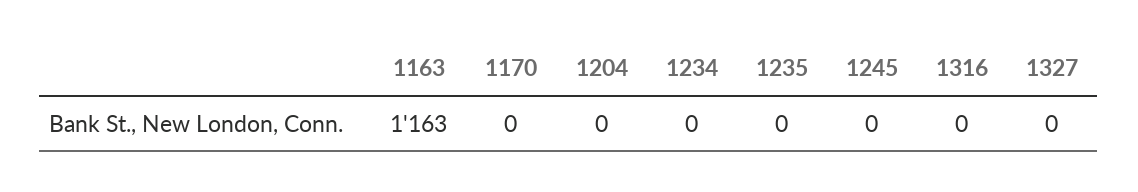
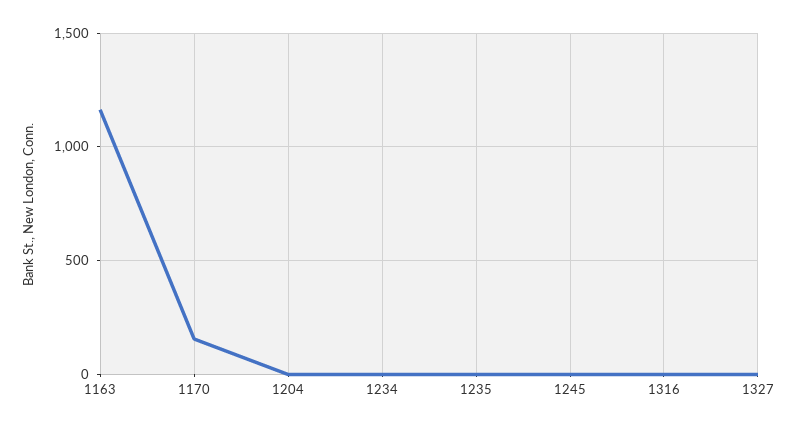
1170: 0 -> 150

